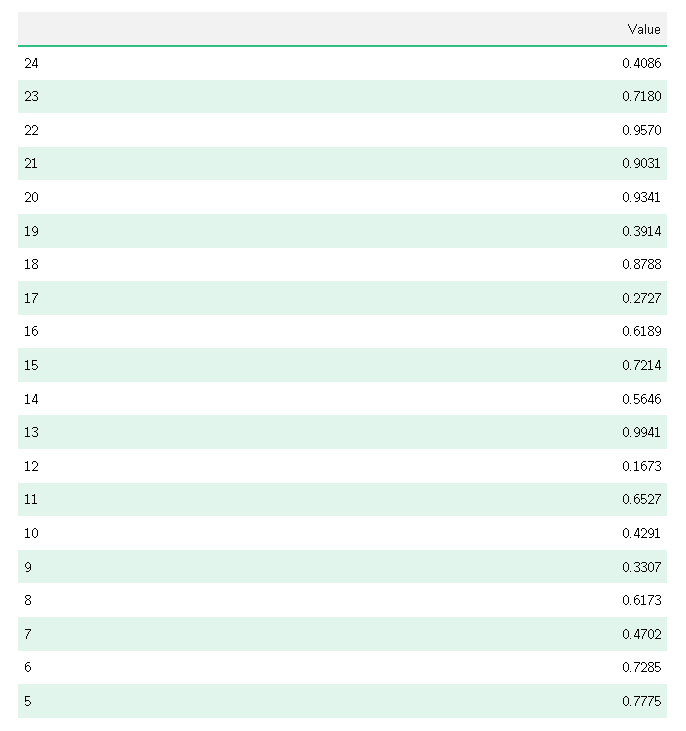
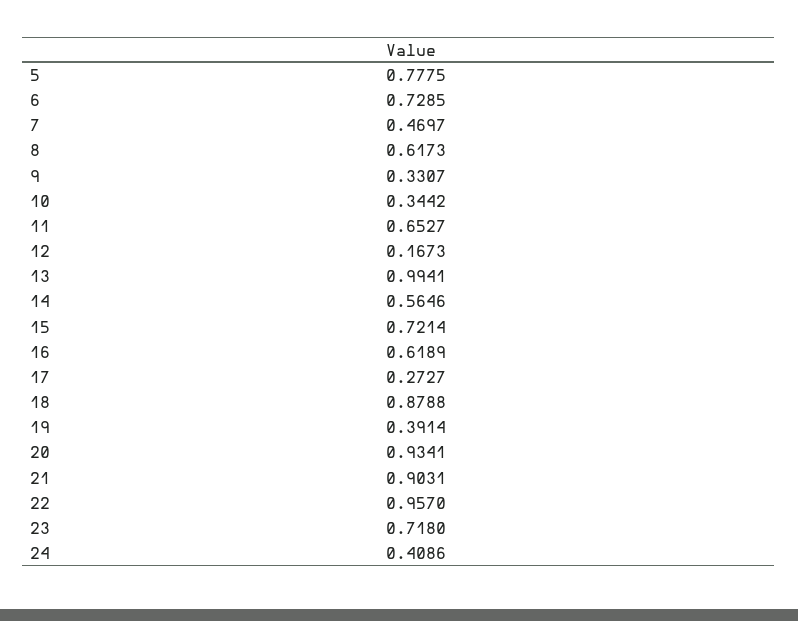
10: 0.4291 -> 0.3442
7: 0.4702 -> 0.4697

